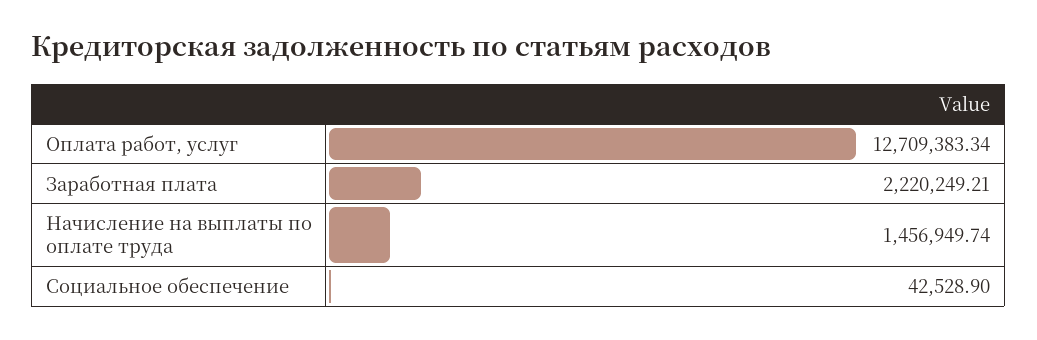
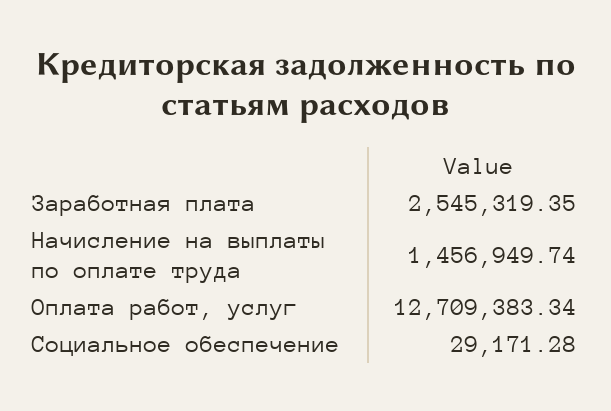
Заработная плата: 2220249.21 -> 2545319.35
Социальное обеспечение: 42528.9 -> 29171.28

